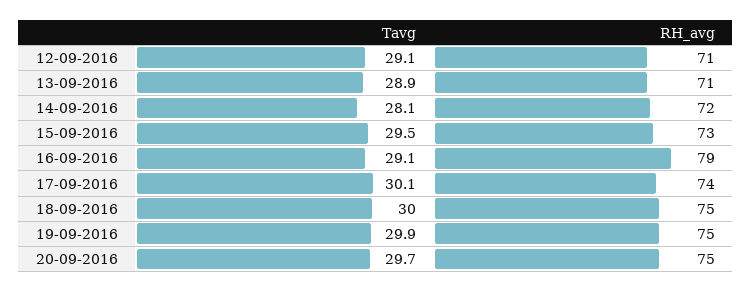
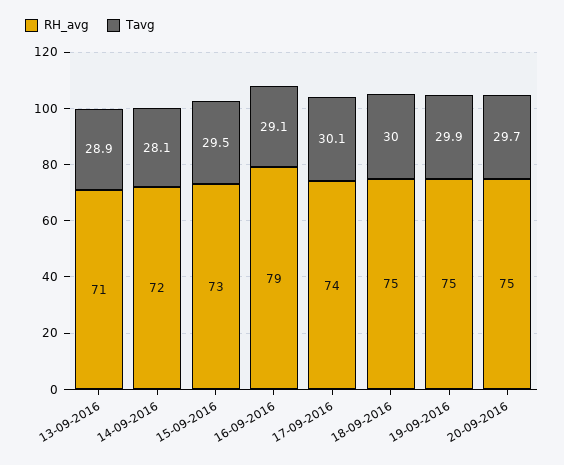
Tavg, 12-09-2016: 29.1 -> none
RH_avg, 12-09-2016: 71 -> none

